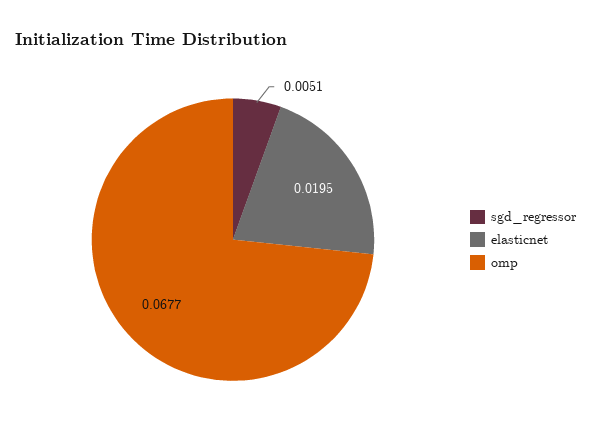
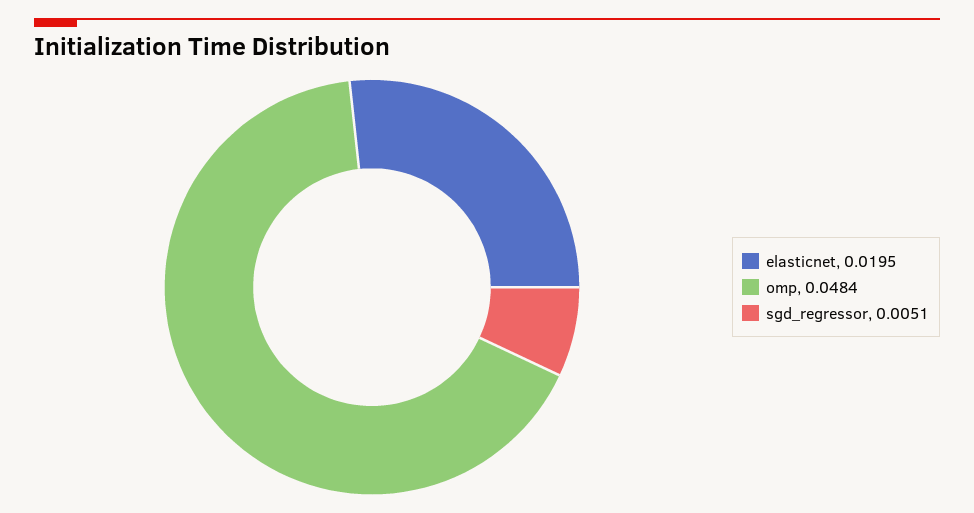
omp: 0.0677 -> 0.0484

